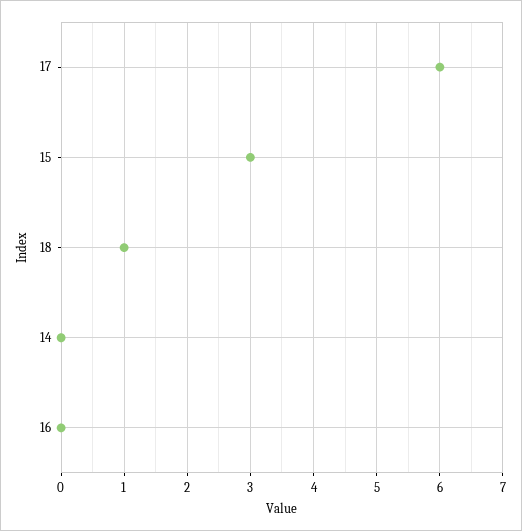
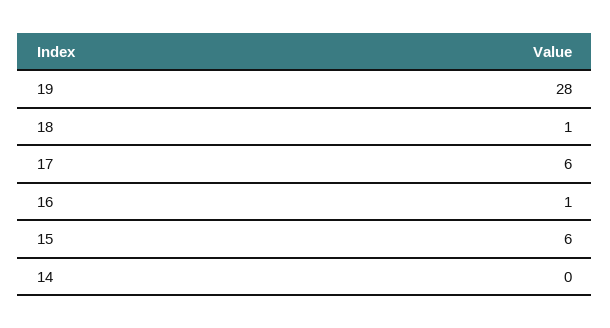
15: 3 -> 6
16: 0 -> 1
19: none -> 28

